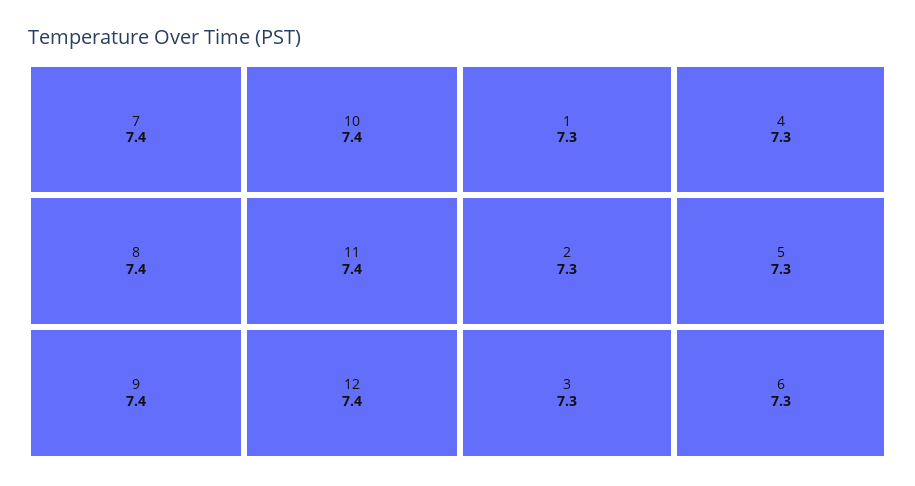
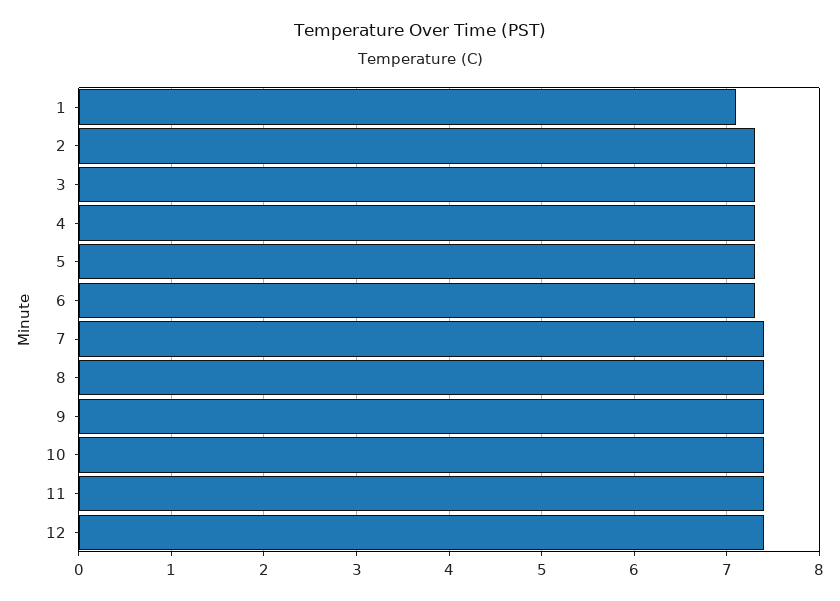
1: 7.3 -> 7.1

